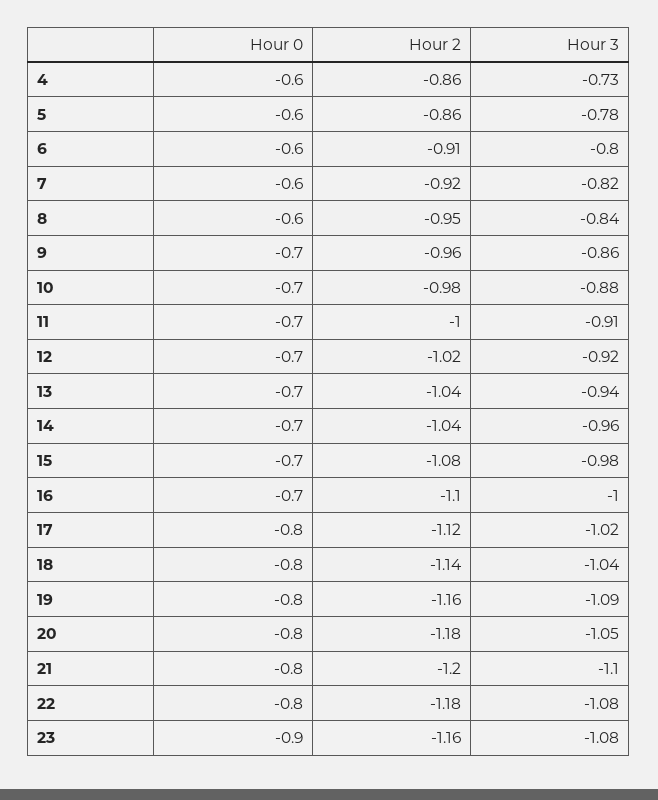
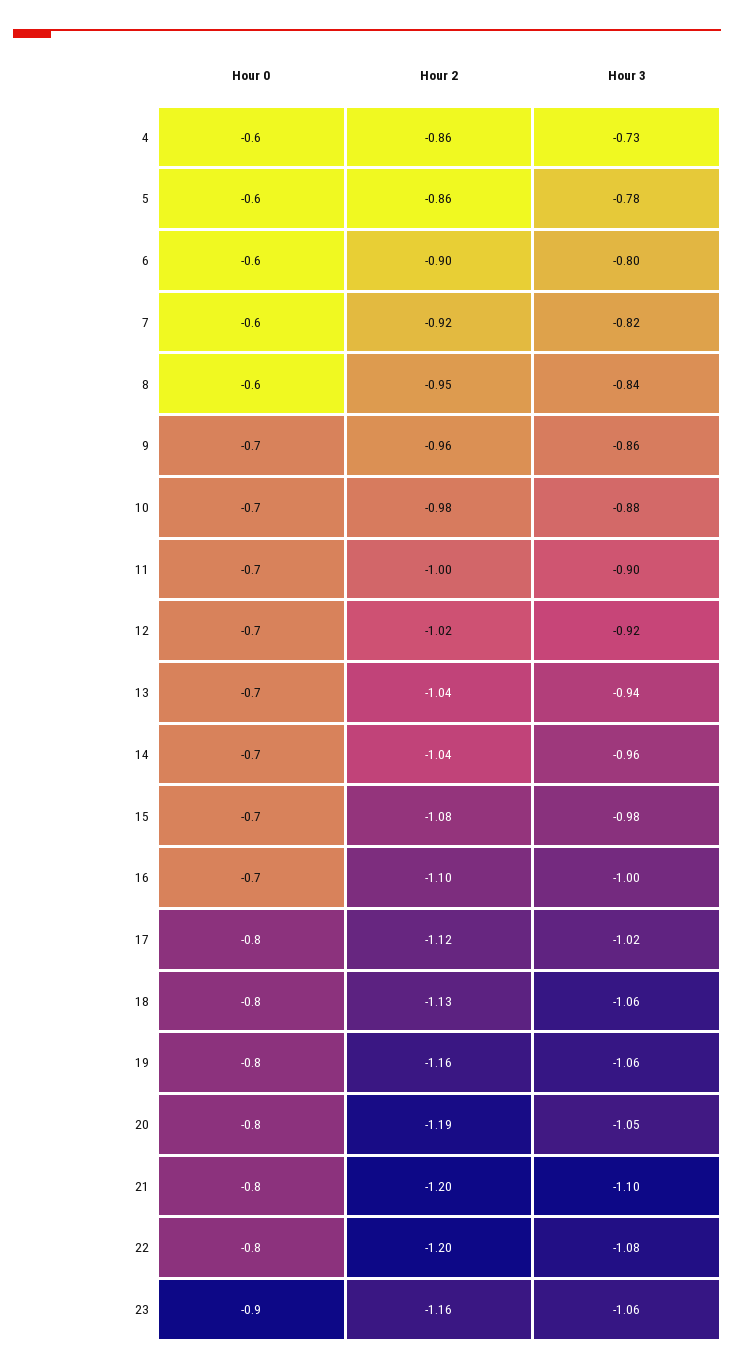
Hour 2, 6: -0.91 -> -0.9
Hour 3, 11: -0.91 -> -0.9
Hour 2, 18: -1.14 -> -1.13
Hour 3, 18: -1.04 -> -1.06
Hour 3, 19: -1.09 -> -1.06
Hour 2, 20: -1.18 -> -1.19
Hour 2, 22: -1.18 -> -1.2
Hour 3, 23: -1.08 -> -1.06

